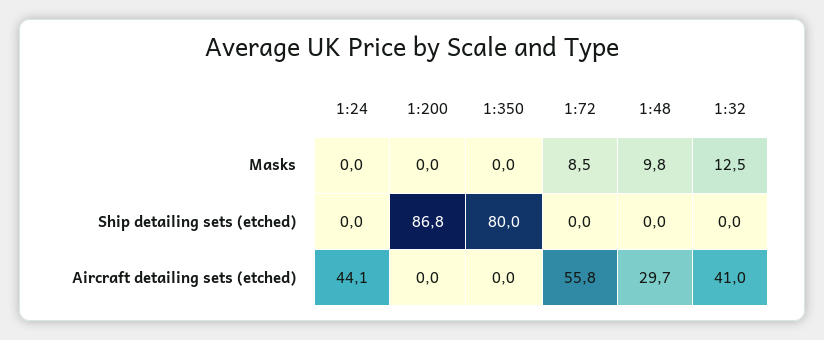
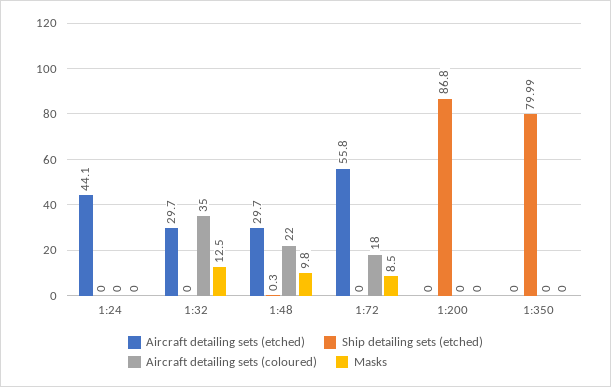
Ship detailing sets (etched), 1:48: 0 -> 0.3
Aircraft detailing sets (etched), 1:32: 41 -> 29.7
Aircraft detailing sets (coloured), 1:24: none -> 0
Aircraft detailing sets (coloured), 1:32: none -> 35
Aircraft detailing sets (coloured), 1:48: none -> 22
Aircraft detailing sets (coloured), 1:72: none -> 18
Aircraft detailing sets (coloured), 1:200: none -> 0
Aircraft detailing sets (coloured), 1:350: none -> 0

